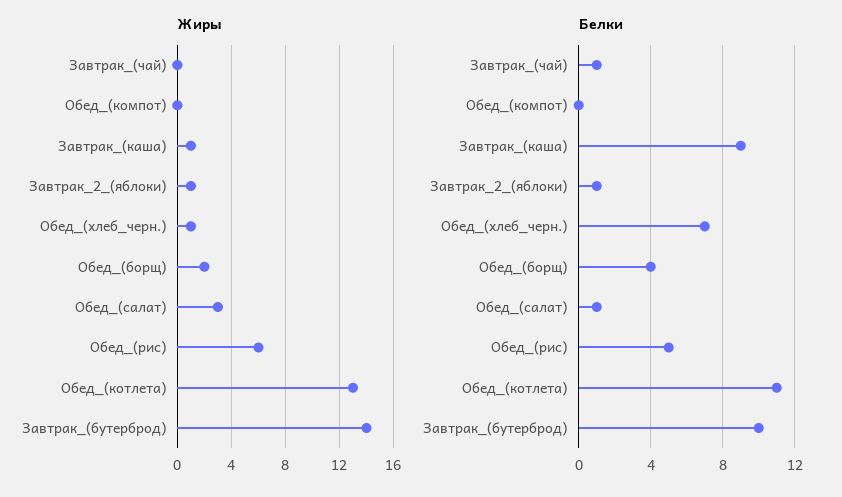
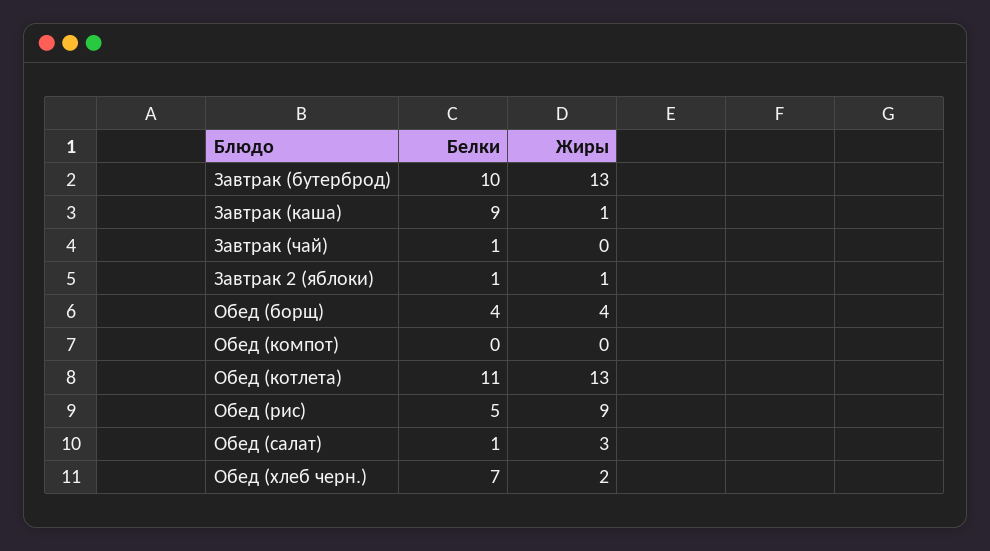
Жиры, Обед_(хлеб_черн.): 1 -> 2
Жиры, Обед_(борщ): 2 -> 4
Жиры, Обед_(рис): 6 -> 9
Жиры, Завтрак_(бутерброд): 14 -> 13

